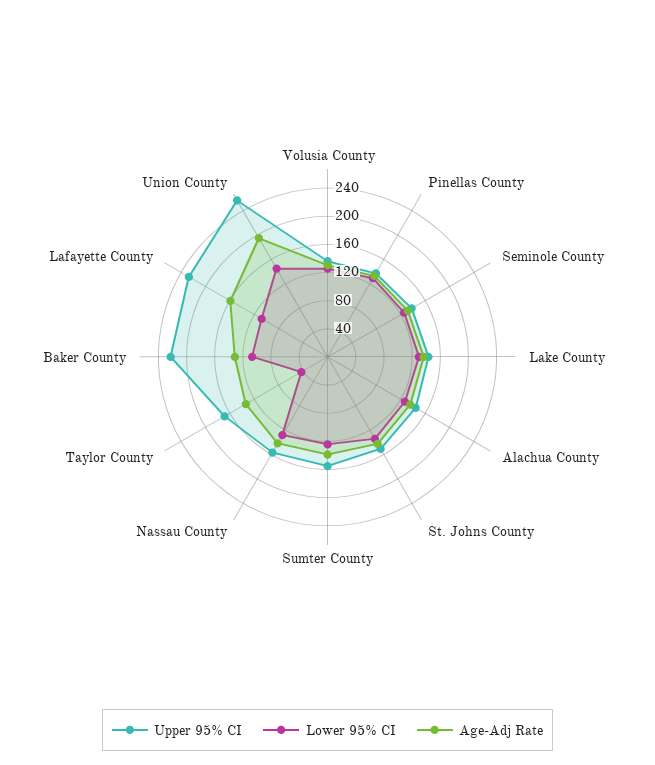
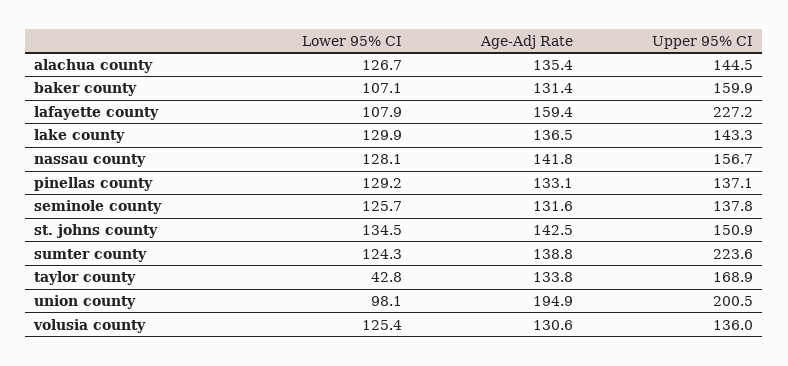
Upper 95% CI, Sumter County: 160 -> 223.6
Upper 95% CI, Baker County: 220 -> 159.9
Upper 95% CI, Union County: 260 -> 200.5
Lower 95% CI, Union County: 140 -> 98.1

